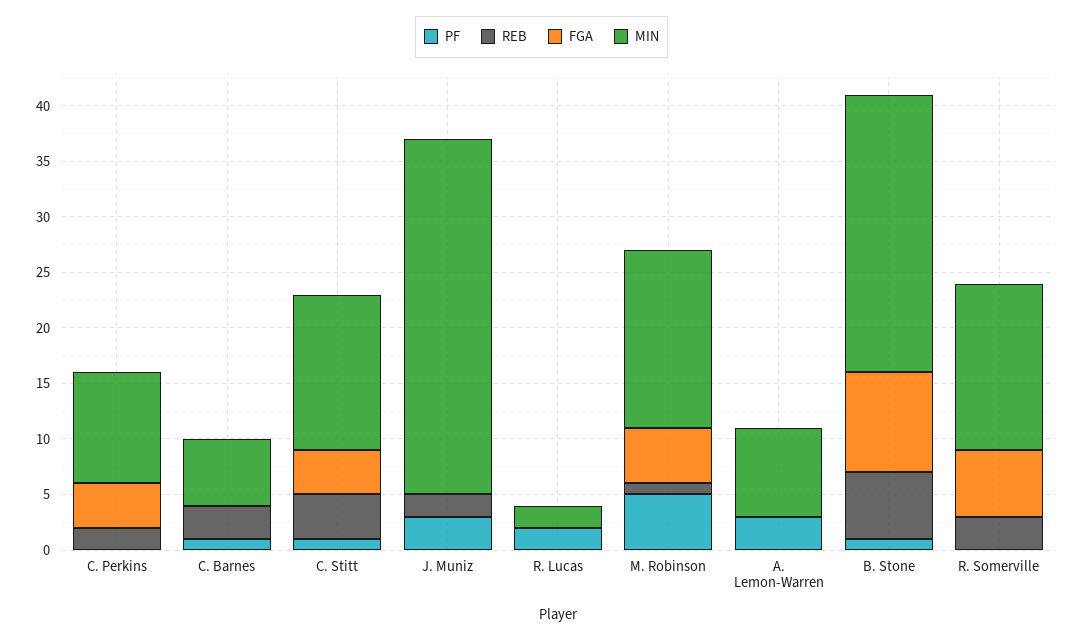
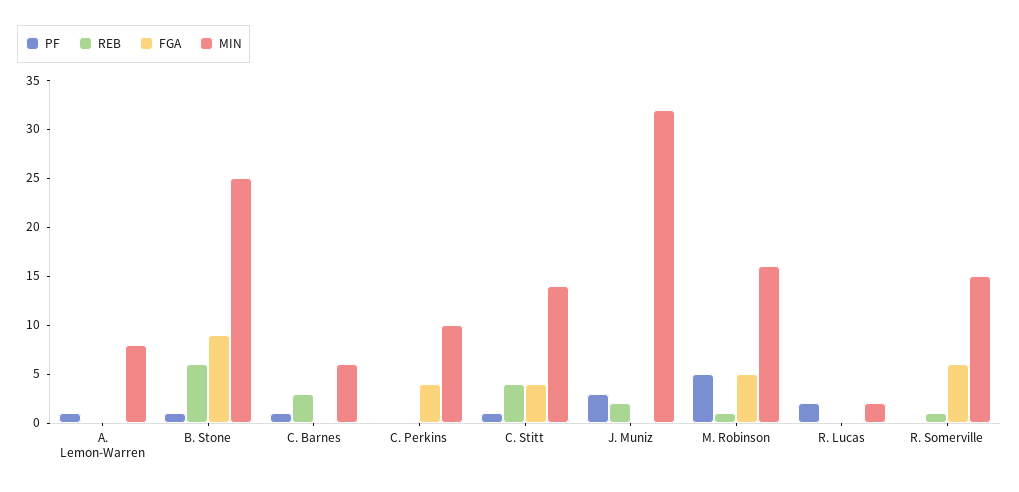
REB, C. Perkins: 2 -> 0
PF, A. Lemon-Warren: 3 -> 1
REB, R. Somerville: 3 -> 1

